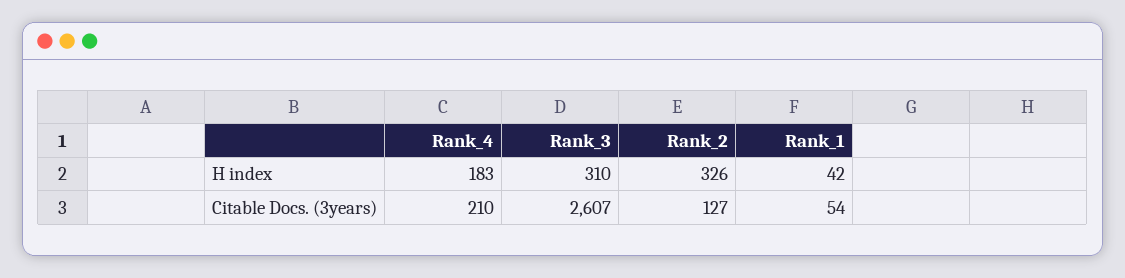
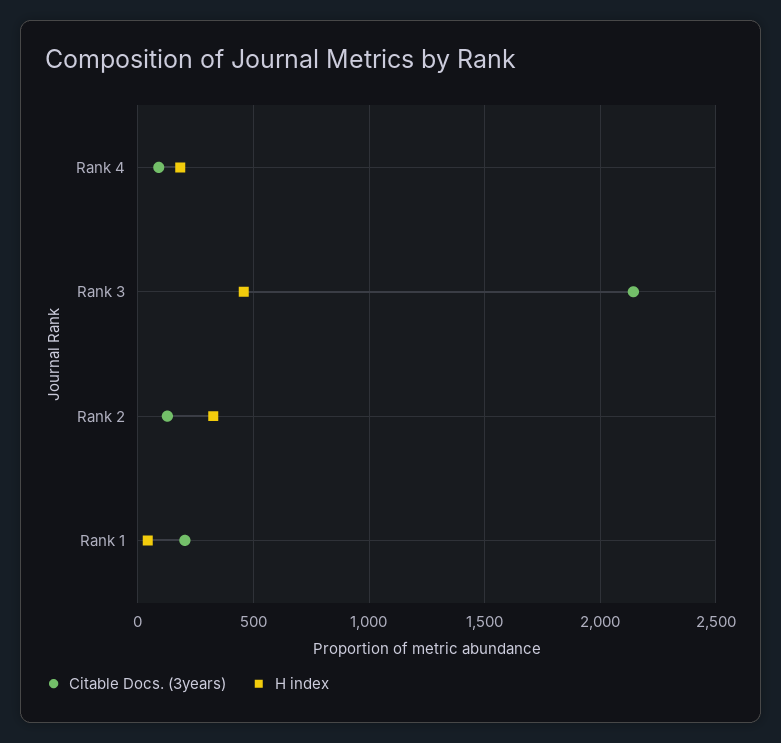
H index, Rank_3: 310 -> 450
Citable Docs. (3years), Rank_4: 210 -> 100
Citable Docs. (3years), Rank_3: 2607 -> 2150
Citable Docs. (3years), Rank_1: 54 -> 200

